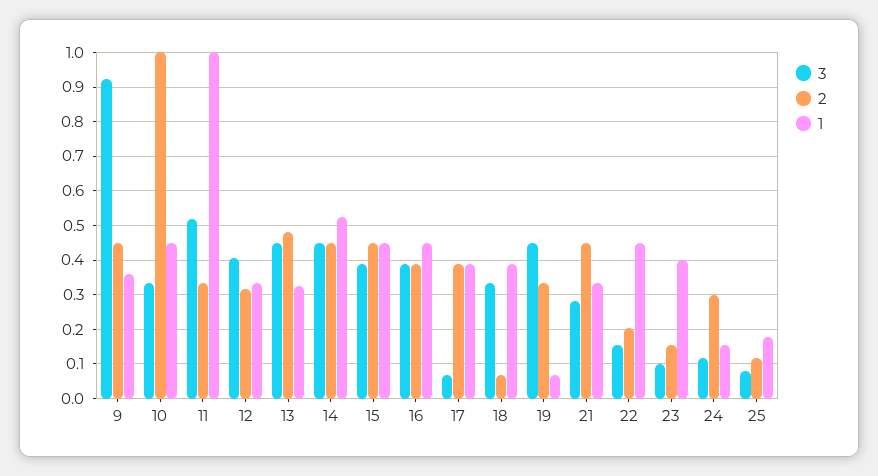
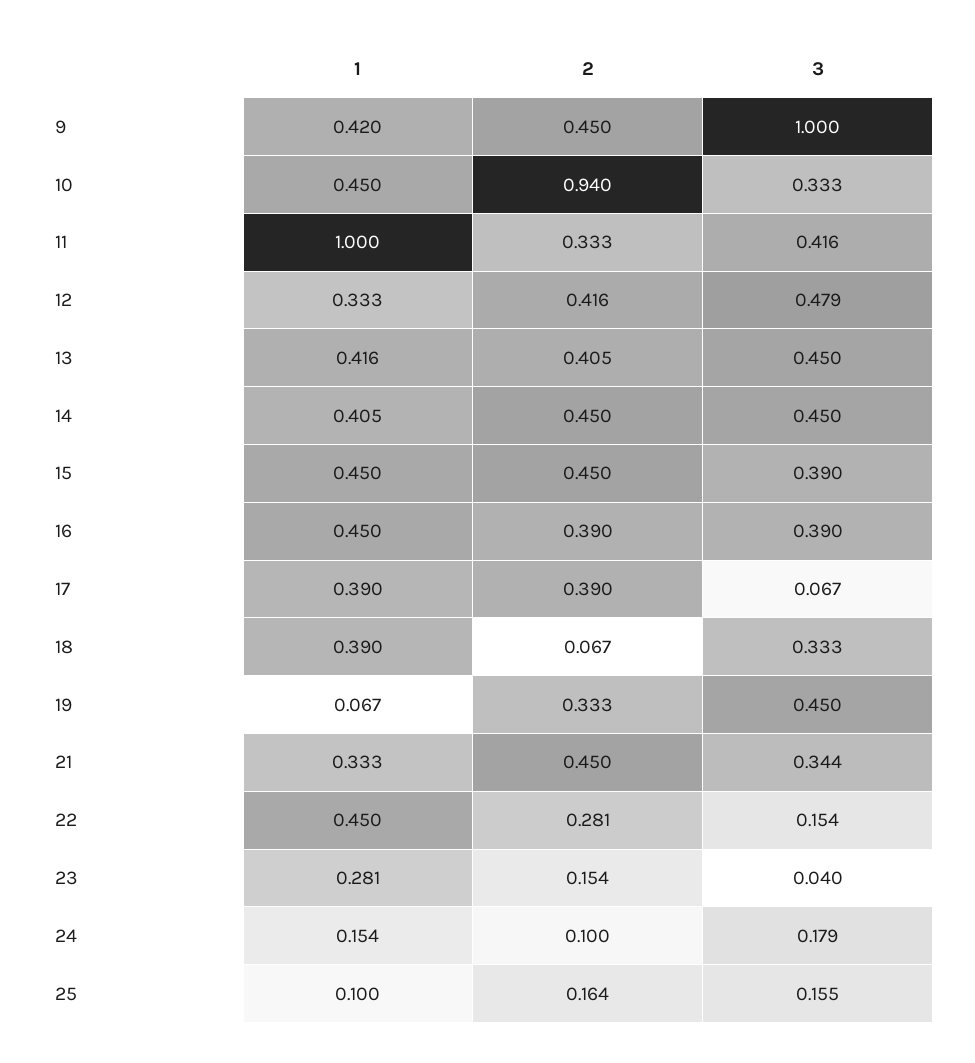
3, 9: 0.92 -> 1
1, 9: 0.36 -> 0.42
2, 10: 1 -> 0.94
3, 11: 0.52 -> 0.416
3, 12: 0.4 -> 0.479
2, 12: 0.32 -> 0.416
2, 13: 0.48 -> 0.405
1, 13: 0.32 -> 0.416
1, 14: 0.52 -> 0.405
3, 21: 0.28 -> 0.344
2, 22: 0.2 -> 0.281
3, 23: 0.1 -> 0.04
1, 23: 0.4 -> 0.281
3, 24: 0.12 -> 0.179
2, 24: 0.3 -> 0.1
3, 25: 0.08 -> 0.155
2, 25: 0.12 -> 0.164
1, 25: 0.18 -> 0.1

